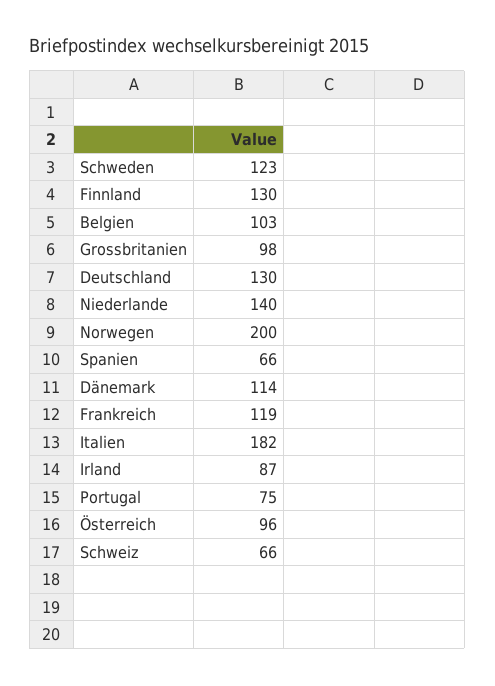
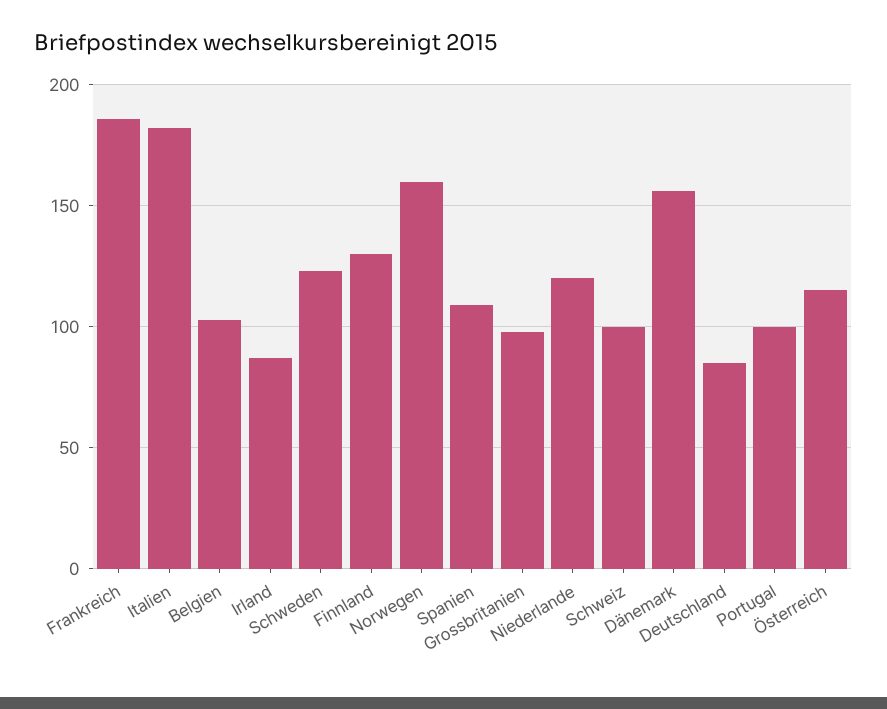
Deutschland: 130 -> 85
Niederlande: 140 -> 120
Norwegen: 200 -> 160
Spanien: 66 -> 110
Dänemark: 114 -> 155
Frankreich: 119 -> 185
Portugal: 75 -> 100
Österreich: 96 -> 115
Schweiz: 66 -> 100

